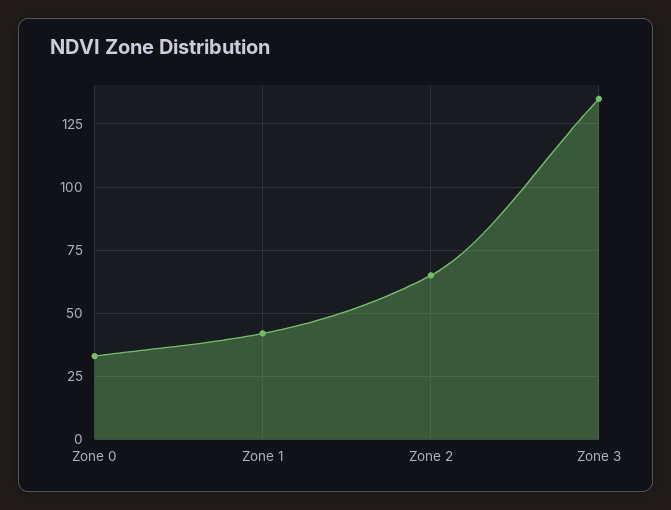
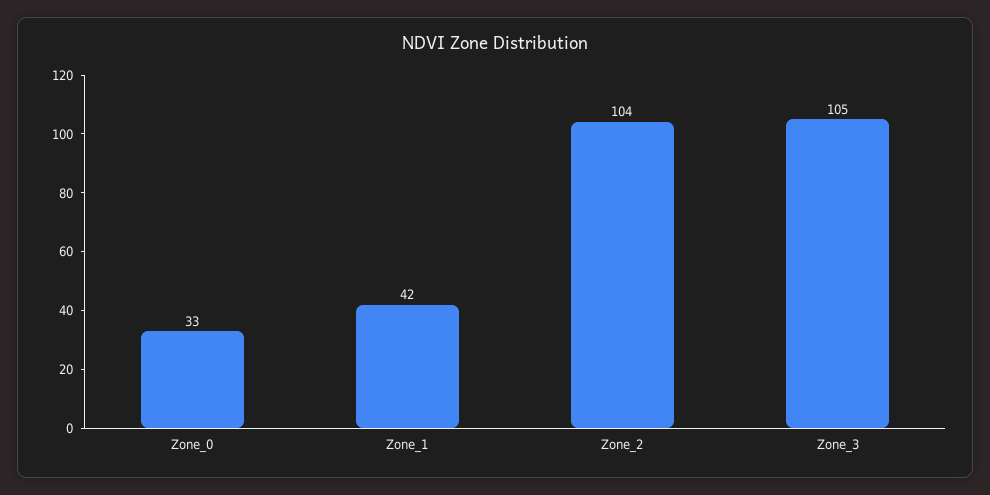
Zone 2: 65 -> 104
Zone 3: 135 -> 105

